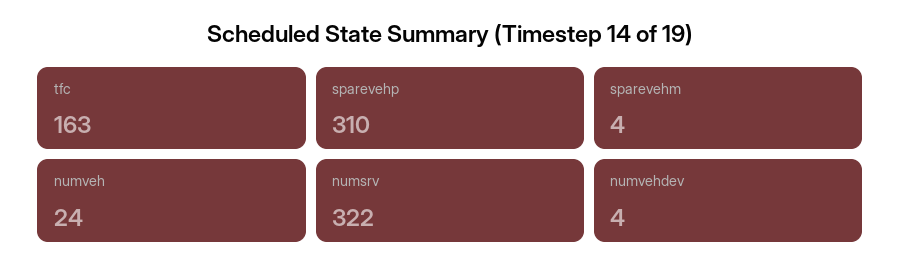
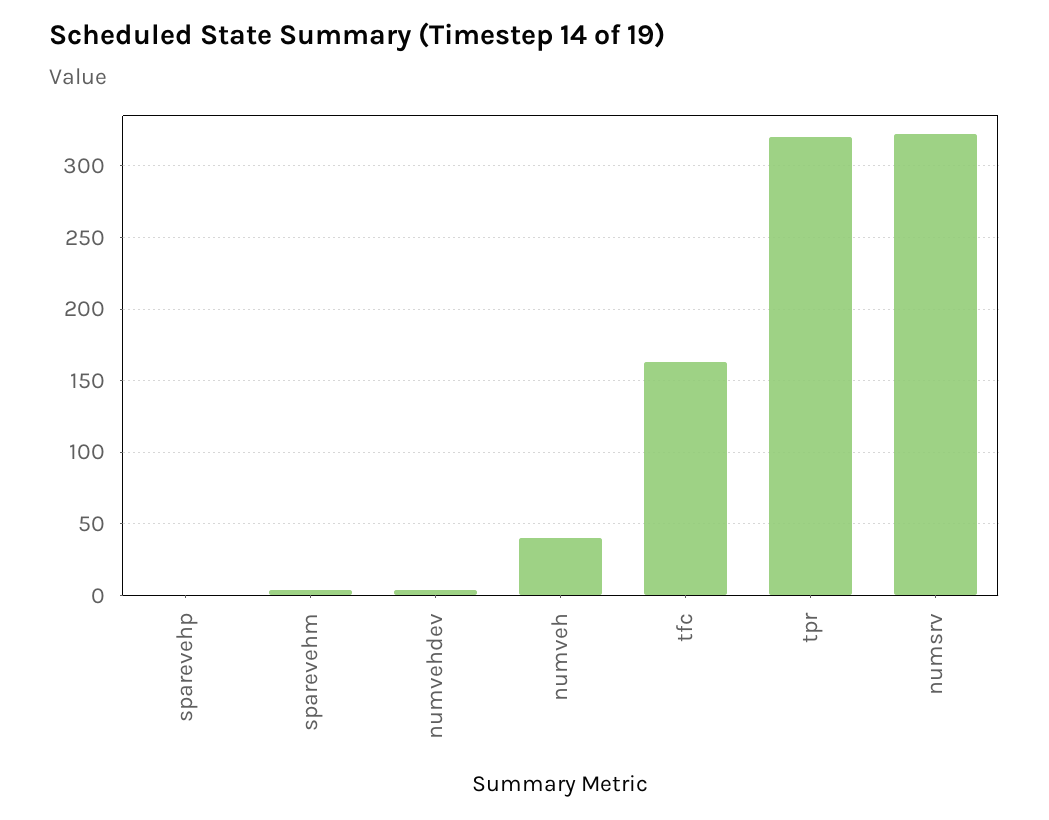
sparevehp: 310 -> 0
numveh: 24 -> 40
tpr: none -> 320

